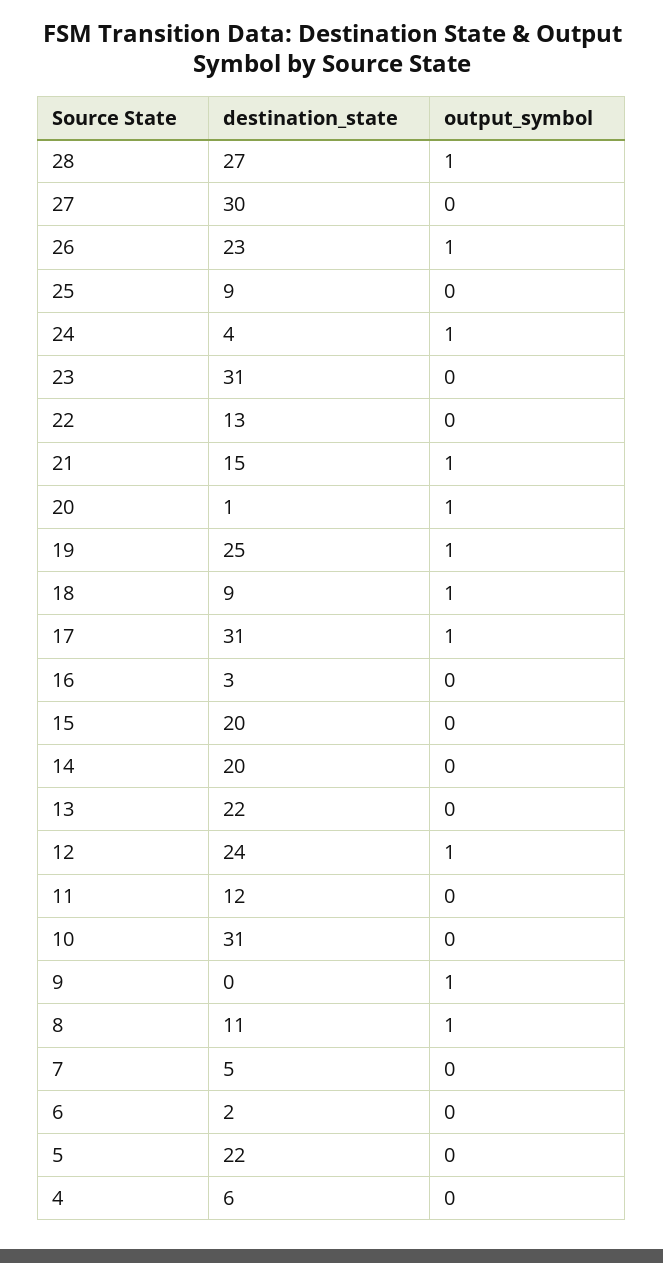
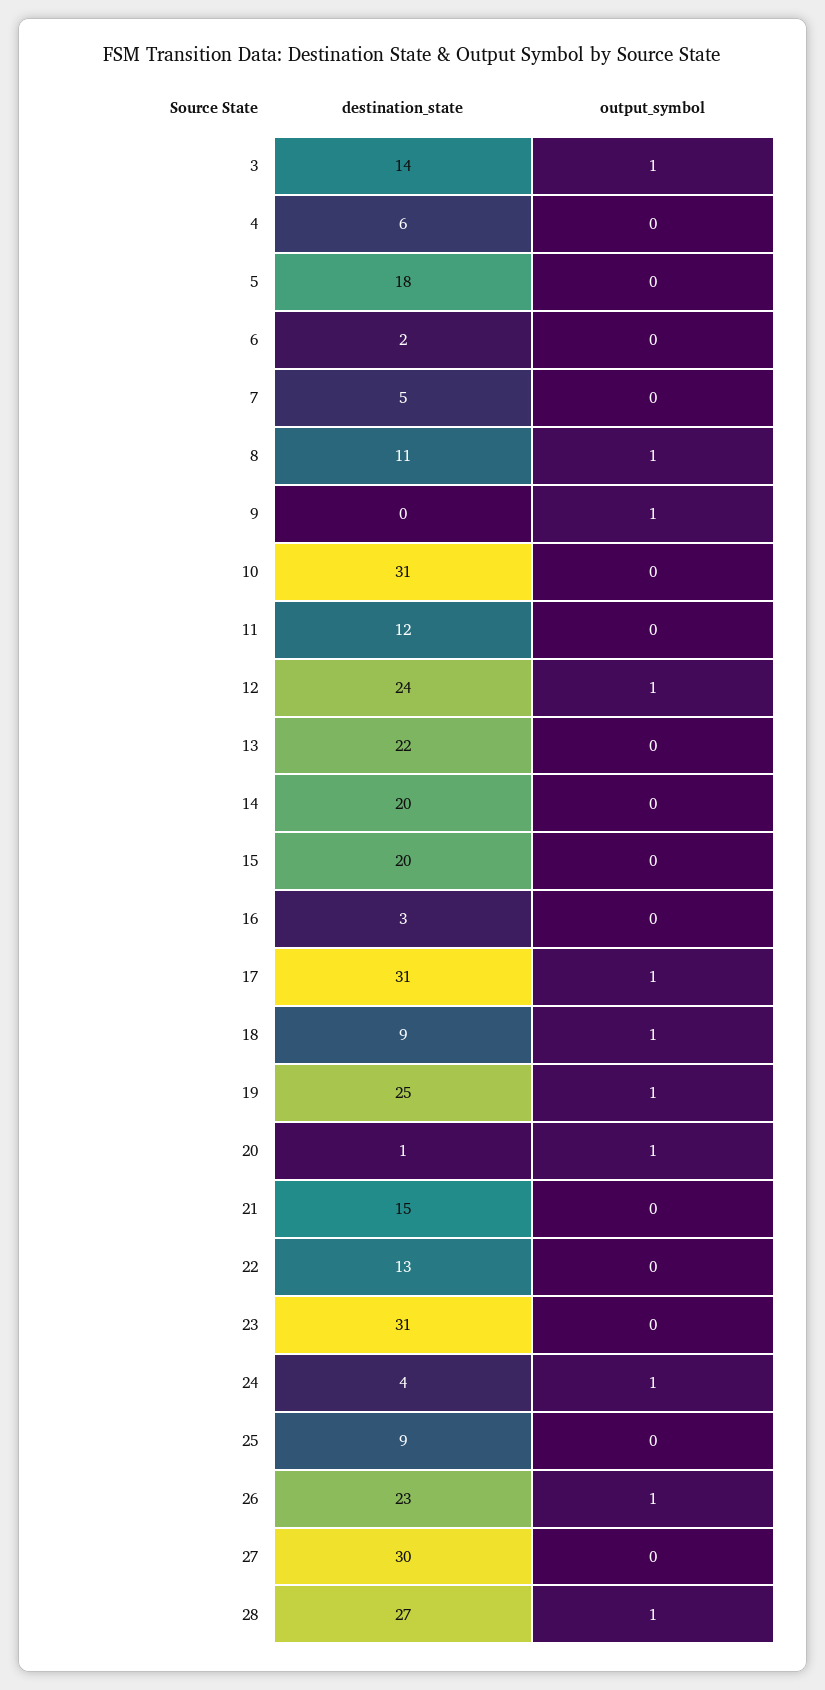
output_symbol, 21: 1 -> 0
destination_state, 5: 22 -> 18
destination_state, 3: none -> 14
output_symbol, 3: none -> 1

